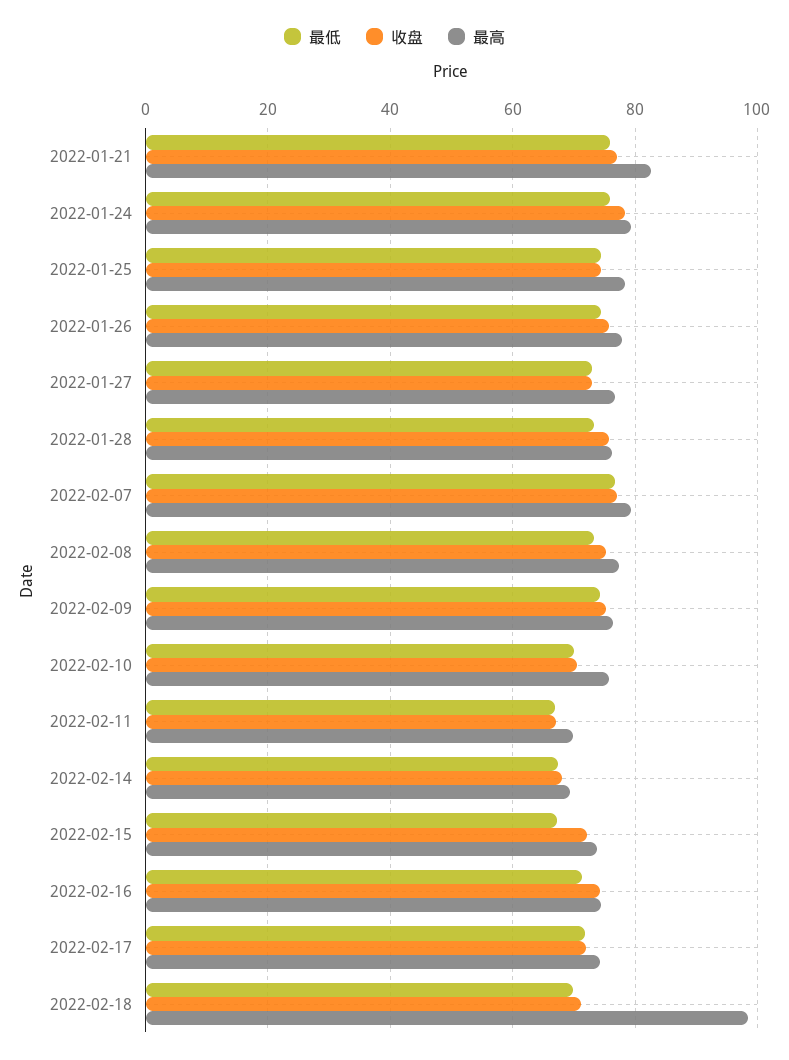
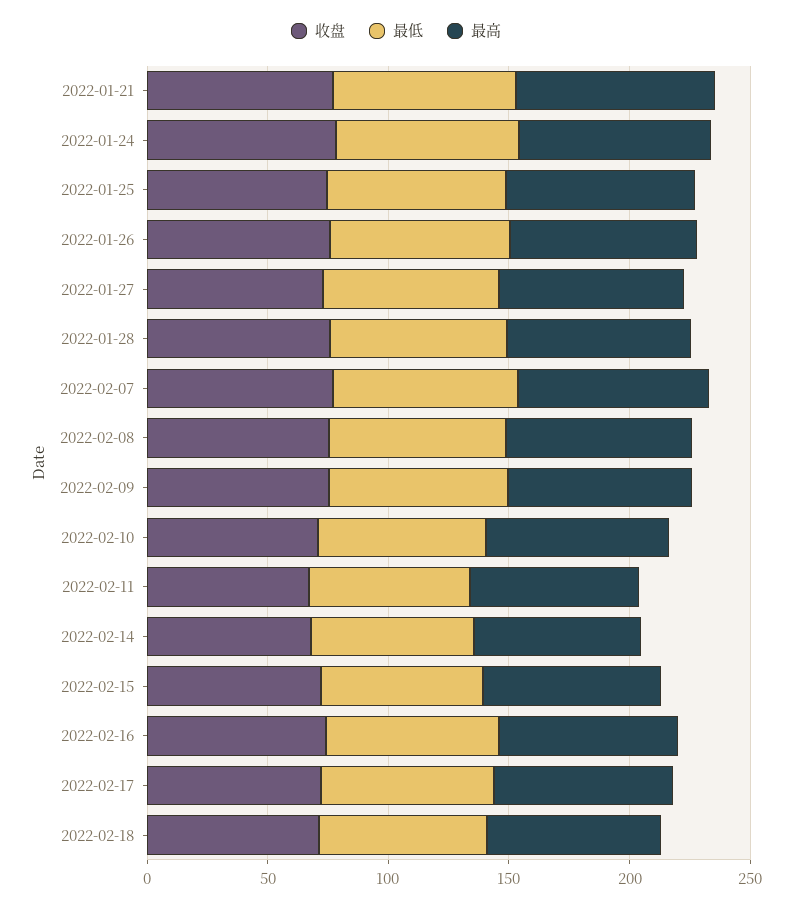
最高, 2022-02-18: 98 -> 70

